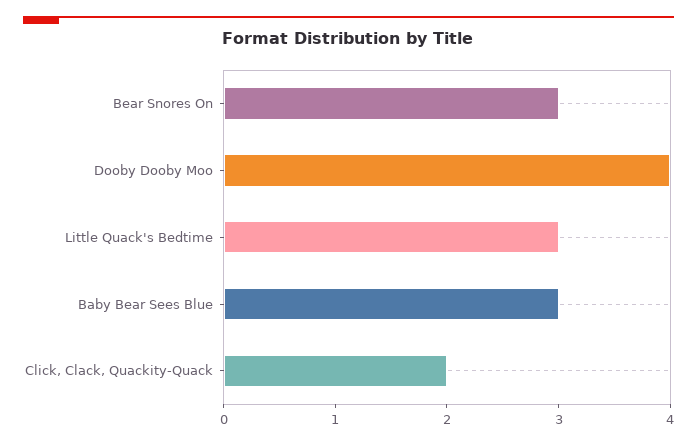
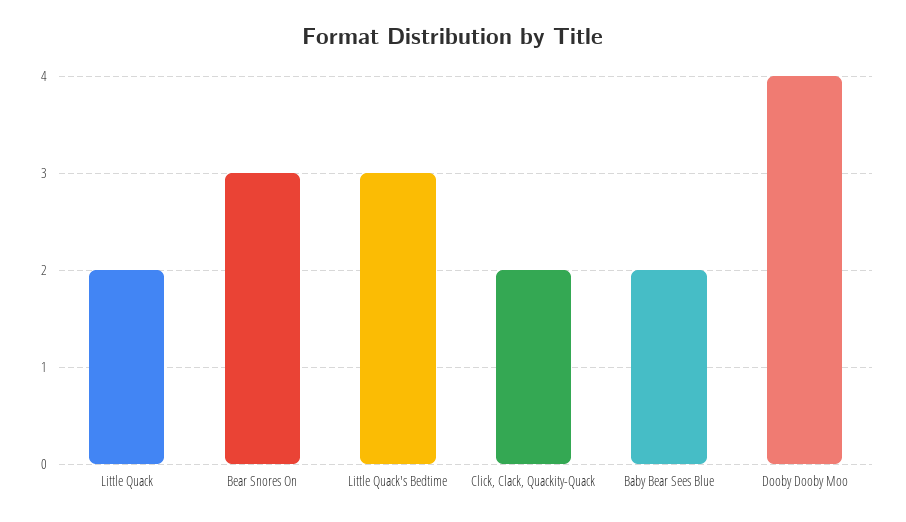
Baby Bear Sees Blue: 3 -> 2
Little Quack: none -> 2

